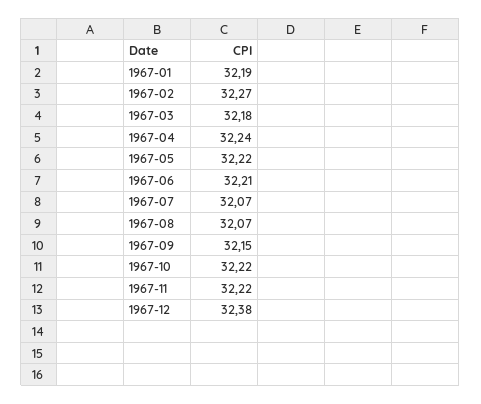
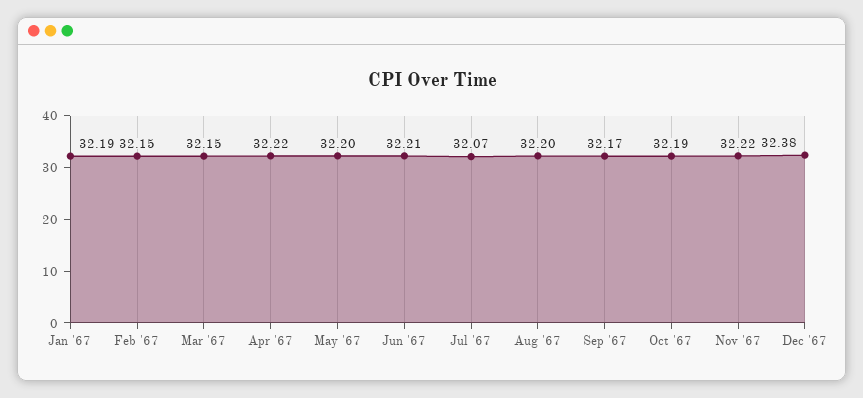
1967-02: 32.27 -> 32.15
1967-03: 32.18 -> 32.15
1967-04: 32.24 -> 32.22
1967-05: 32.22 -> 32.2
1967-08: 32.07 -> 32.2
1967-09: 32.15 -> 32.17
1967-10: 32.22 -> 32.19

